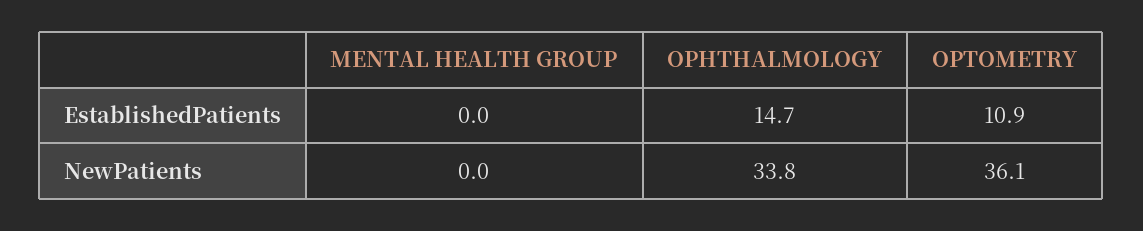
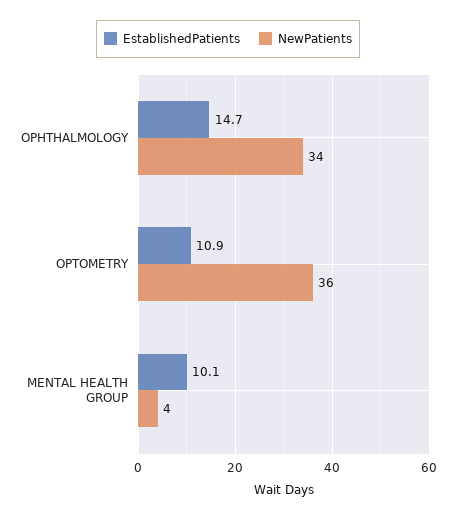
EstablishedPatients, MENTAL HEALTH GROUP: 0 -> 10.1
NewPatients, MENTAL HEALTH GROUP: 0 -> 4

